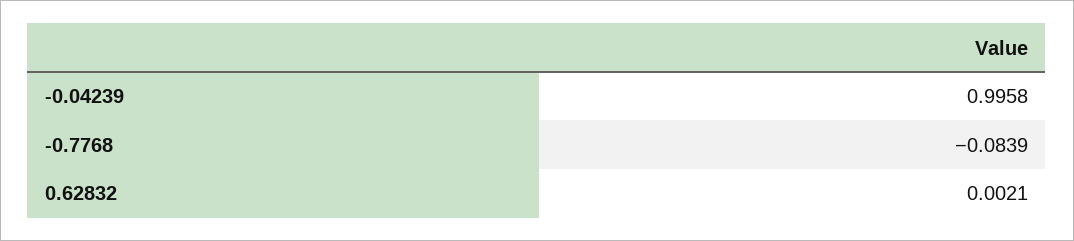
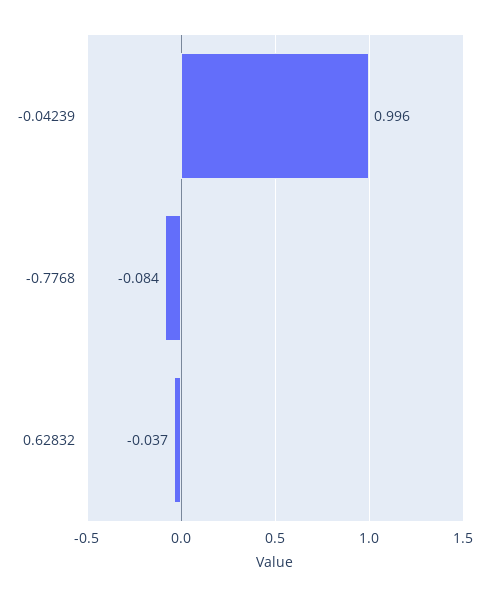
0.62832: 0.0021 -> -0.037

